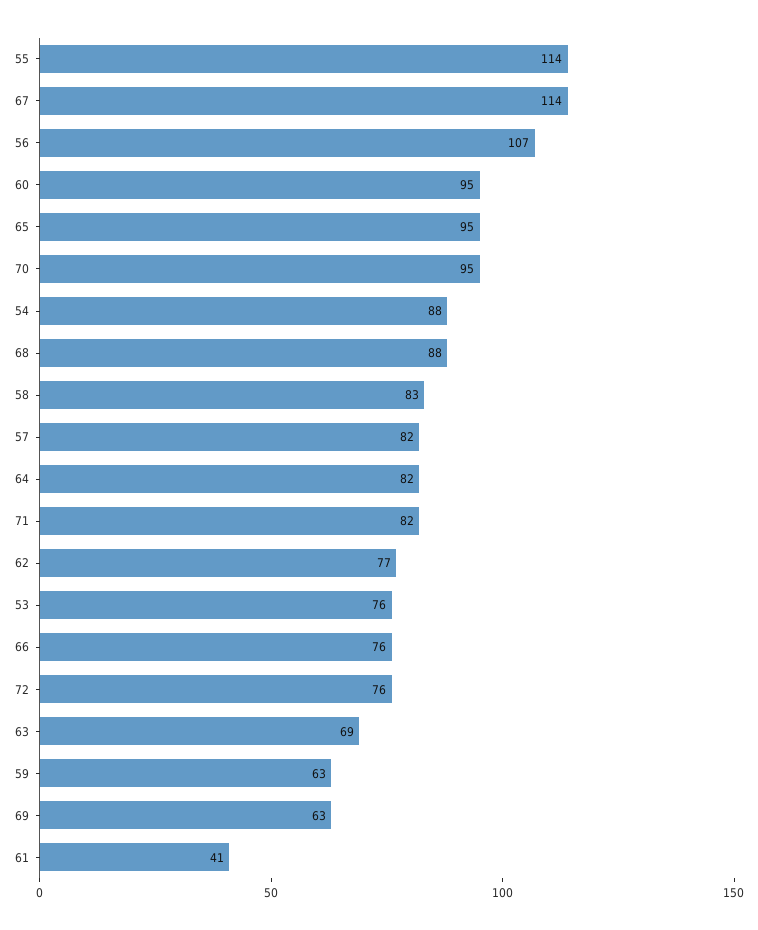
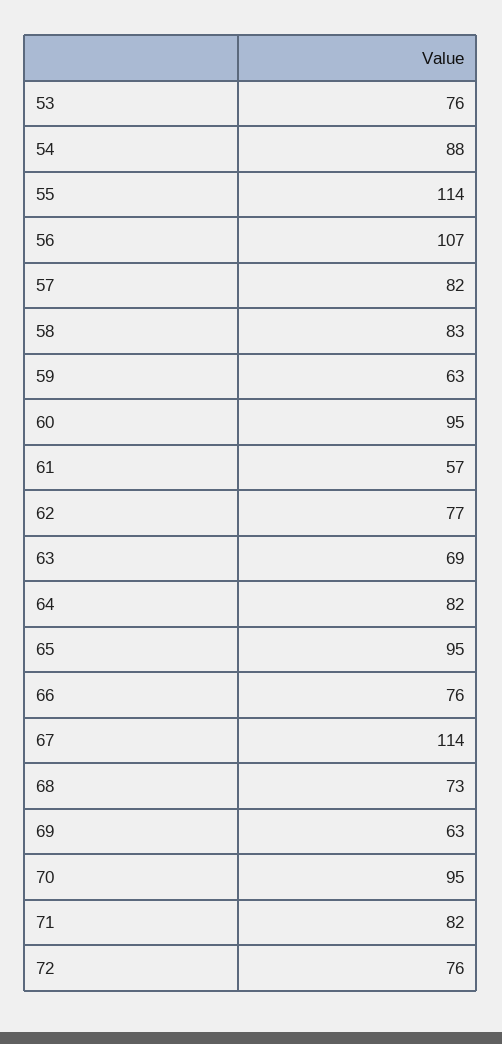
68: 88 -> 73
61: 41 -> 57

